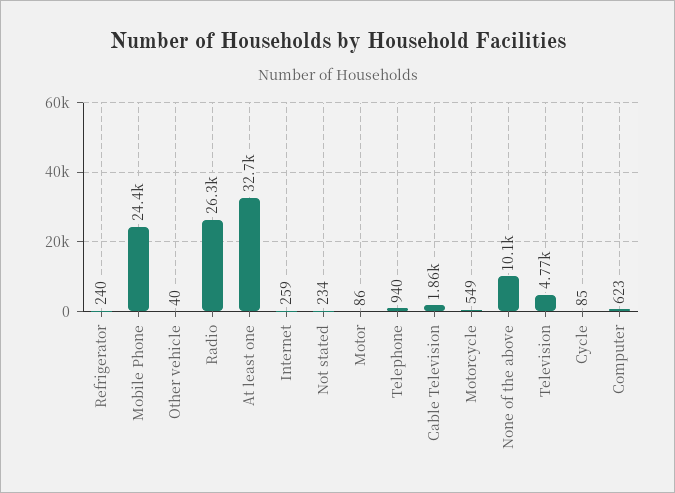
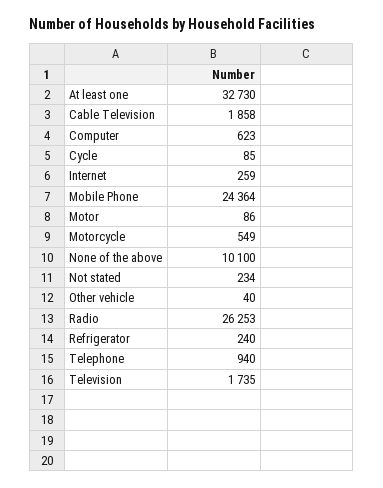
Television: 4770 -> 1735

